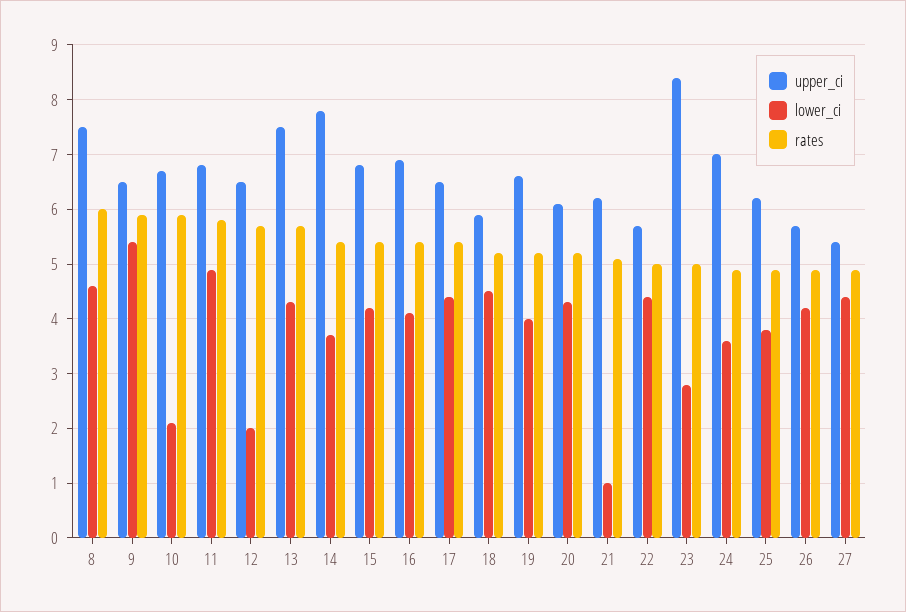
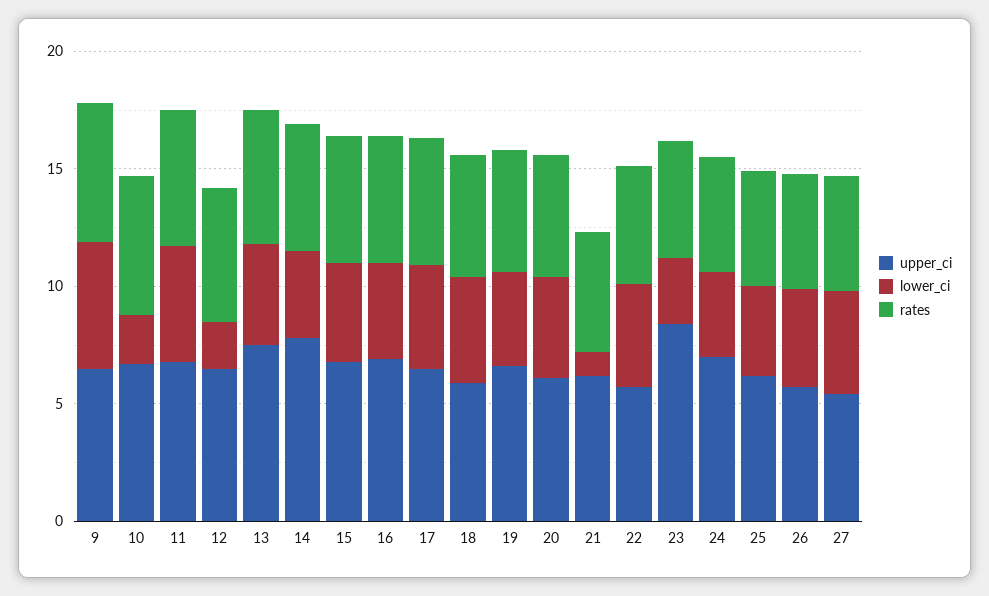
upper_ci, 8: 7.5 -> none
lower_ci, 8: 4.5 -> none
rates, 8: 6 -> none

